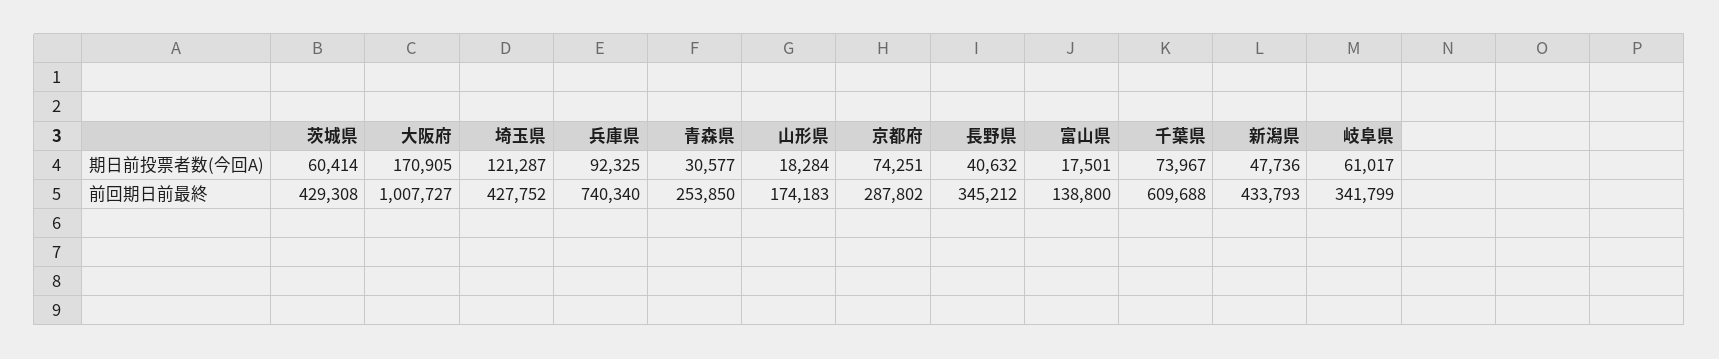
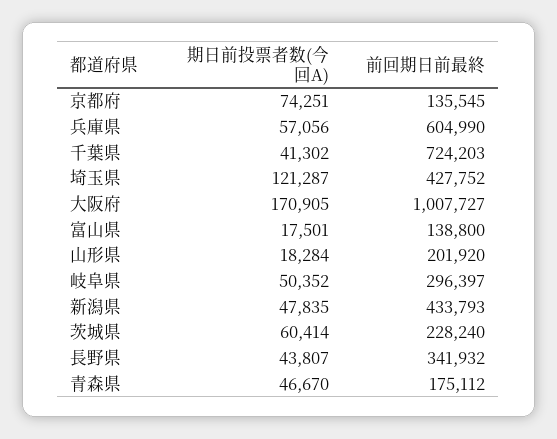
兵庫県, 期日前投票者数(今回A): 92325 -> 57056
青森県, 期日前投票者数(今回A): 30577 -> 46670
長野県, 期日前投票者数(今回A): 40632 -> 43807
千葉県, 期日前投票者数(今回A): 73967 -> 41302
新潟県, 期日前投票者数(今回A): 47736 -> 47835
岐阜県, 期日前投票者数(今回A): 61017 -> 50352
茨城県, 前回期日前最終: 429308 -> 228240
兵庫県, 前回期日前最終: 740340 -> 604990
青森県, 前回期日前最終: 253850 -> 175112
山形県, 前回期日前最終: 174183 -> 201920
京都府, 前回期日前最終: 287802 -> 135545
長野県, 前回期日前最終: 345212 -> 341932
千葉県, 前回期日前最終: 609688 -> 724203
岐阜県, 前回期日前最終: 341799 -> 296397

